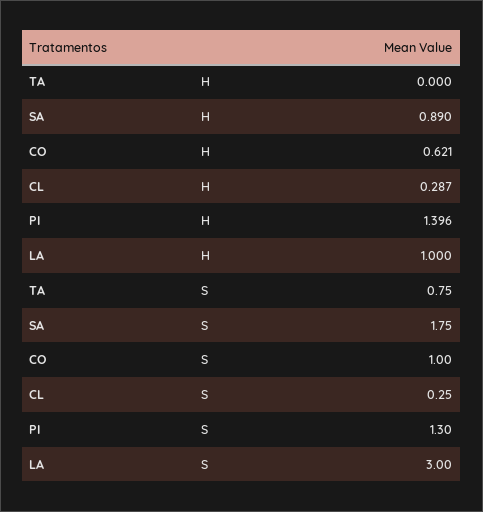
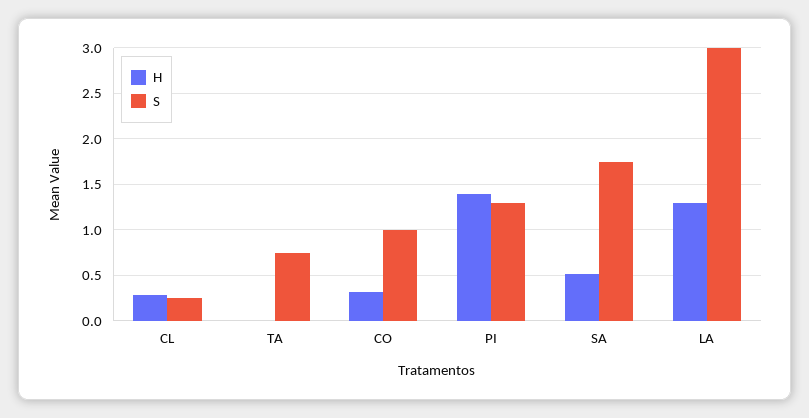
H, SA: 0.89 -> 0.5
H, CO: 0.621 -> 0.3
H, LA: 1 -> 1.3

